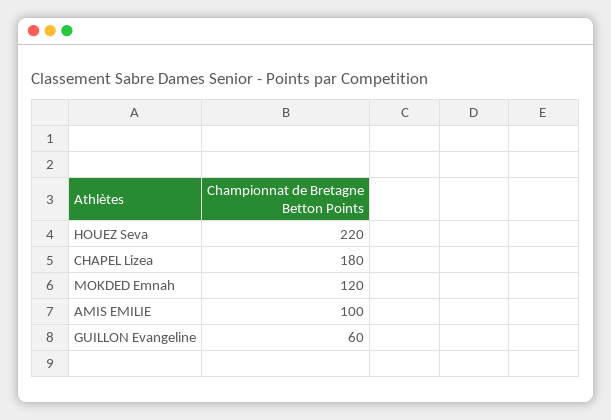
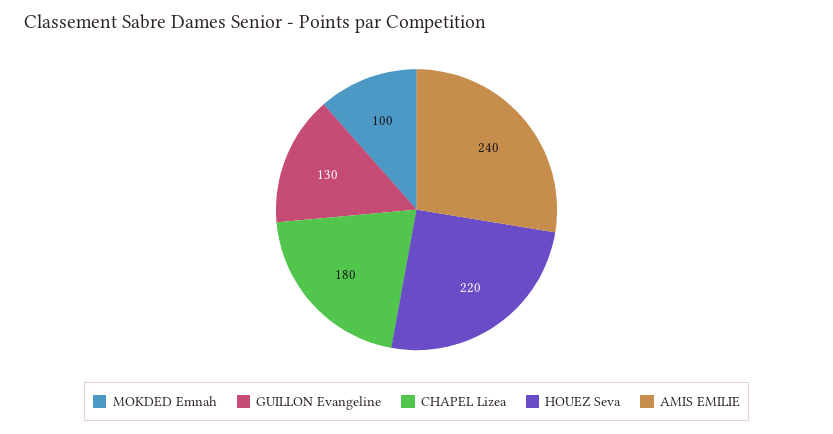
MOKDED Emnah: 120 -> 100
AMIS EMILIE: 100 -> 240
GUILLON Evangeline: 60 -> 130

